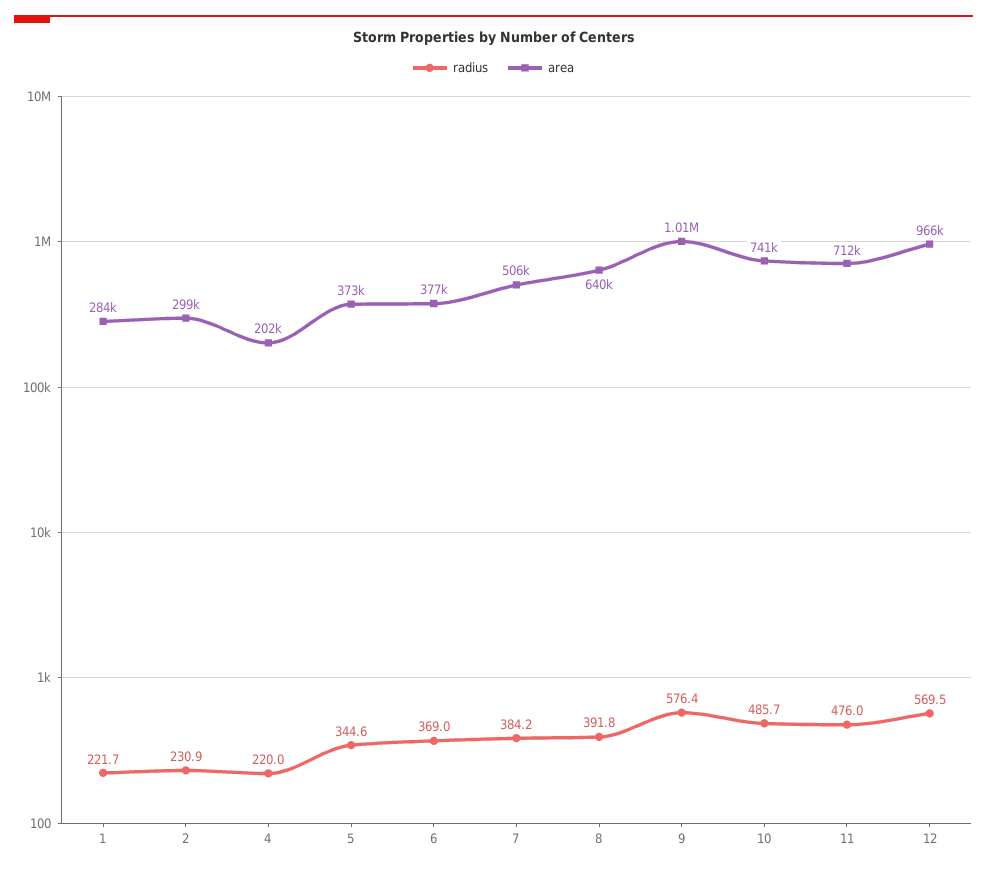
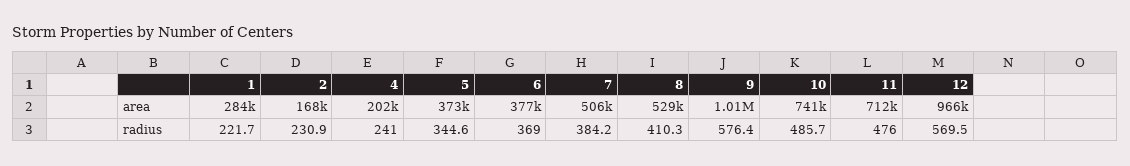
area, 2: 299000 -> 168000
radius, 4: 220 -> 241
radius, 8: 391.8 -> 410.3
area, 8: 640000 -> 529000

